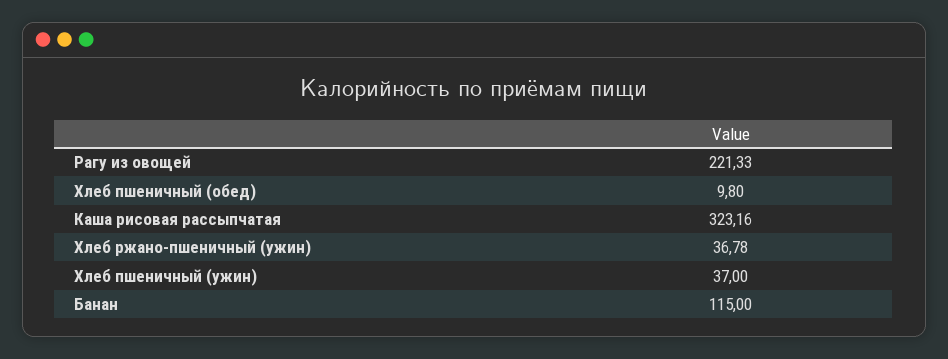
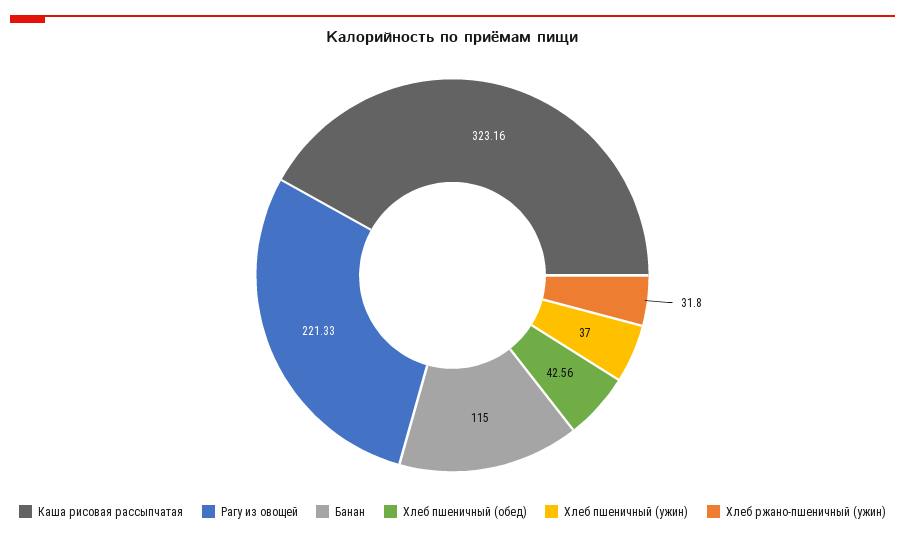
Хлеб пшеничный (обед): 9.8 -> 42.56
Хлеб ржано-пшеничный (ужин): 36.78 -> 31.8

